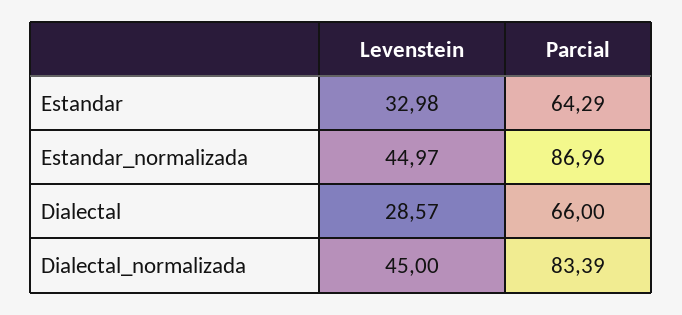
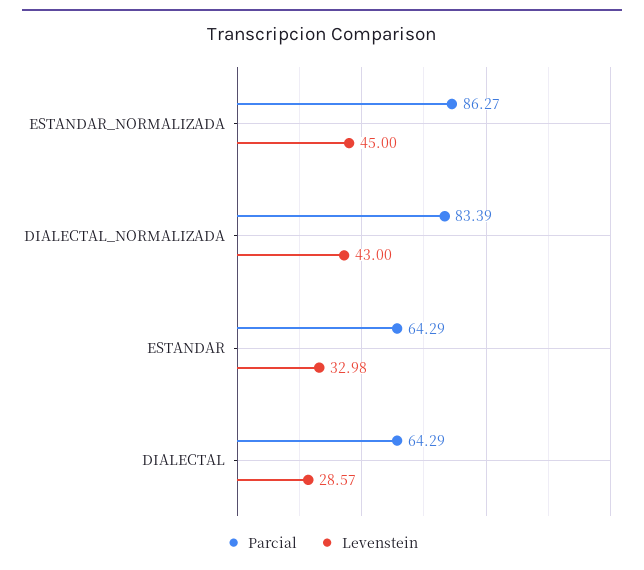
Levenstein, Estandar_normalizada: 44.97 -> 45
Parcial, Estandar_normalizada: 86.96 -> 86.27
Parcial, Dialectal: 66 -> 64.29
Levenstein, Dialectal_normalizada: 45 -> 43

